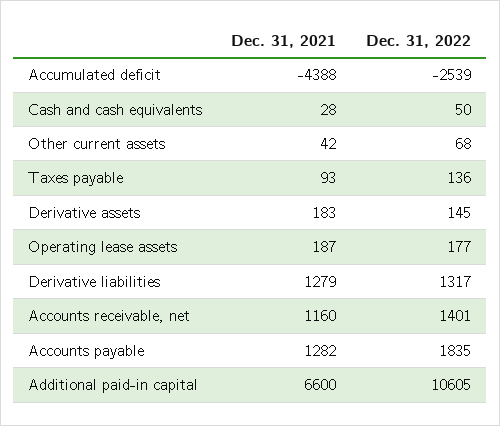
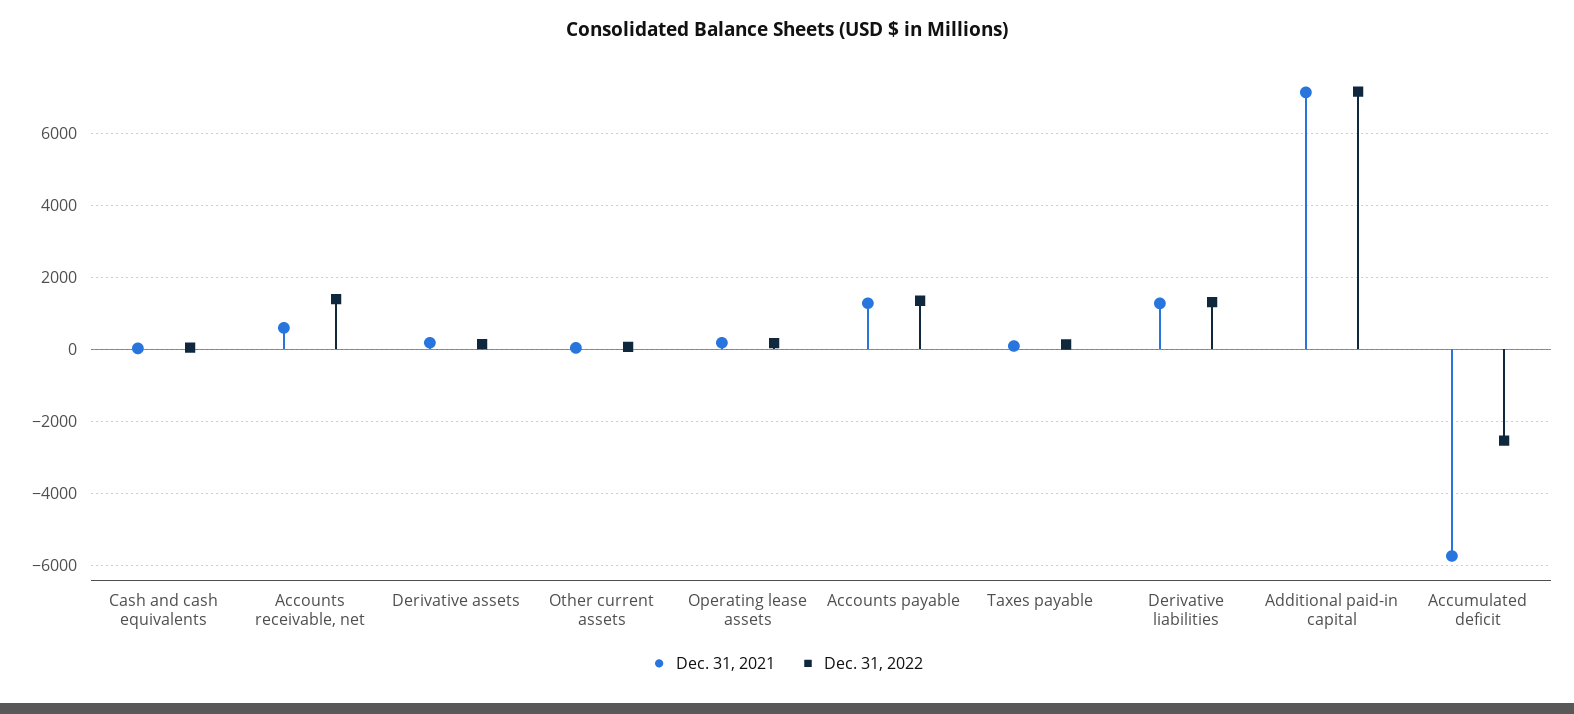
Dec. 31, 2021, Accumulated deficit: -4388 -> -5800
Dec. 31, 2021, Accounts receivable, net: 1160 -> 600
Dec. 31, 2022, Accounts payable: 1835 -> 1400
Dec. 31, 2021, Additional paid-in capital: 6600 -> 7200
Dec. 31, 2022, Additional paid-in capital: 10605 -> 7200

